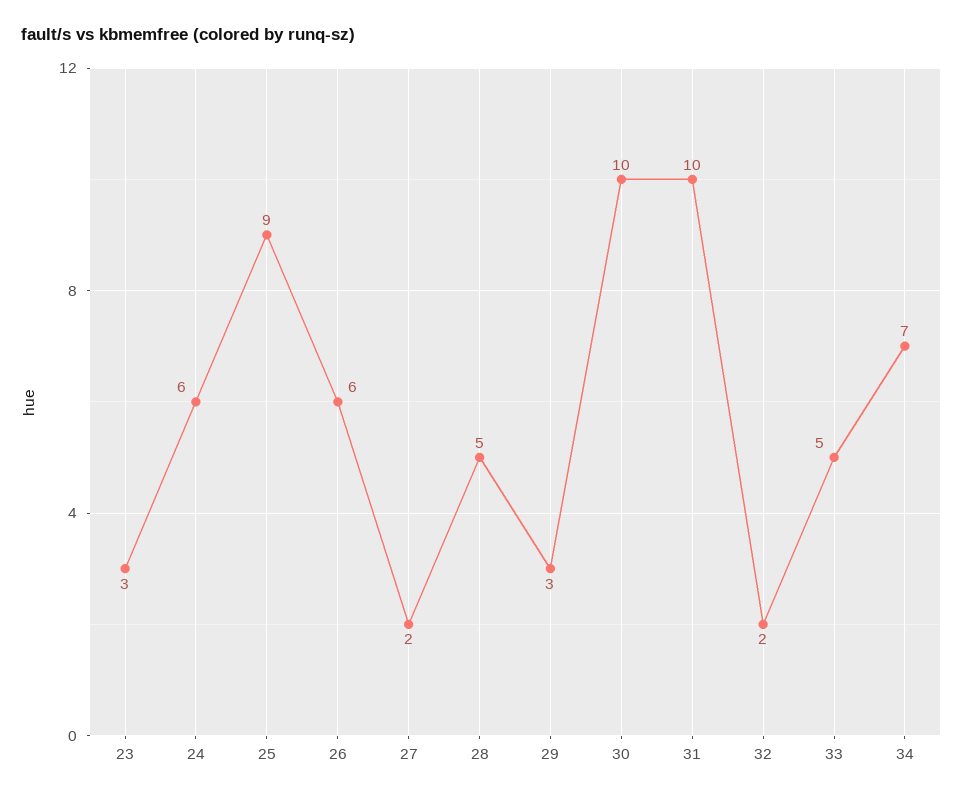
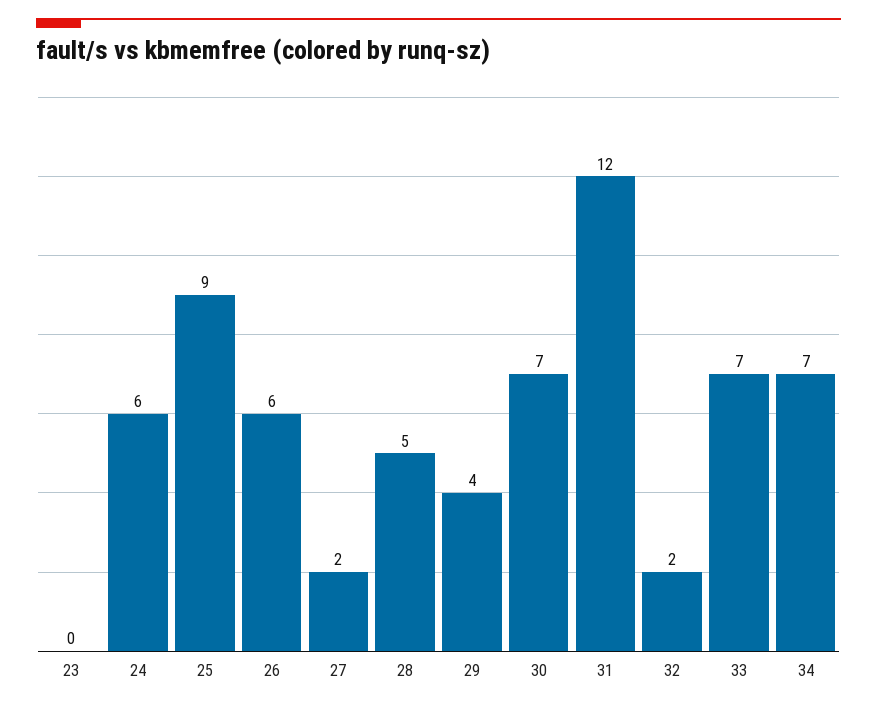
23: 3 -> 0
29: 3 -> 4
30: 10 -> 7
31: 10 -> 12
33: 5 -> 7

